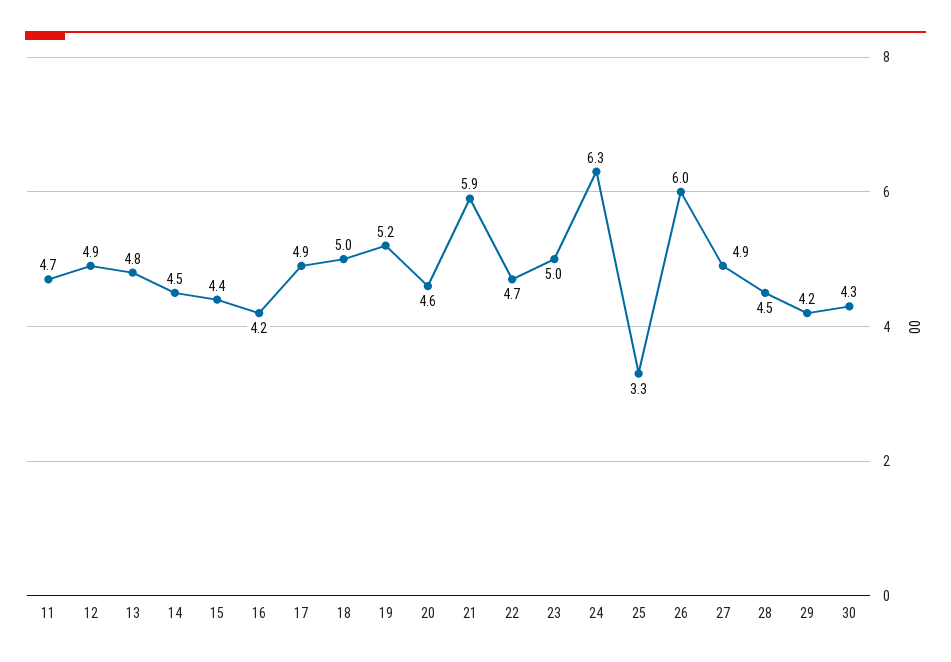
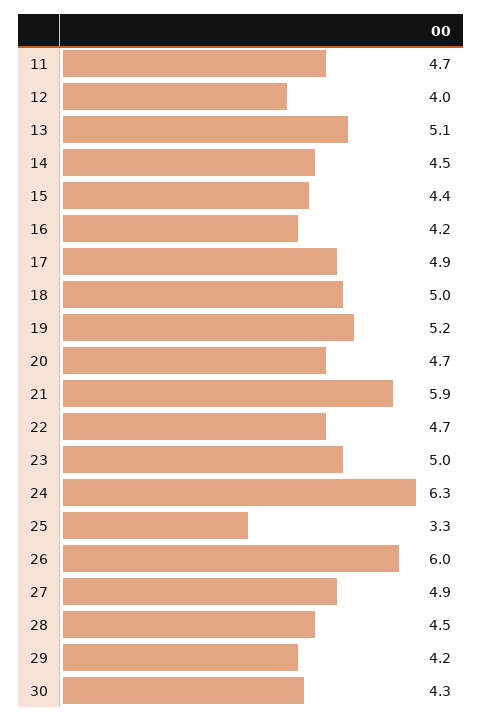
12: 4.9 -> 4
13: 4.8 -> 5.1
20: 4.6 -> 4.7

